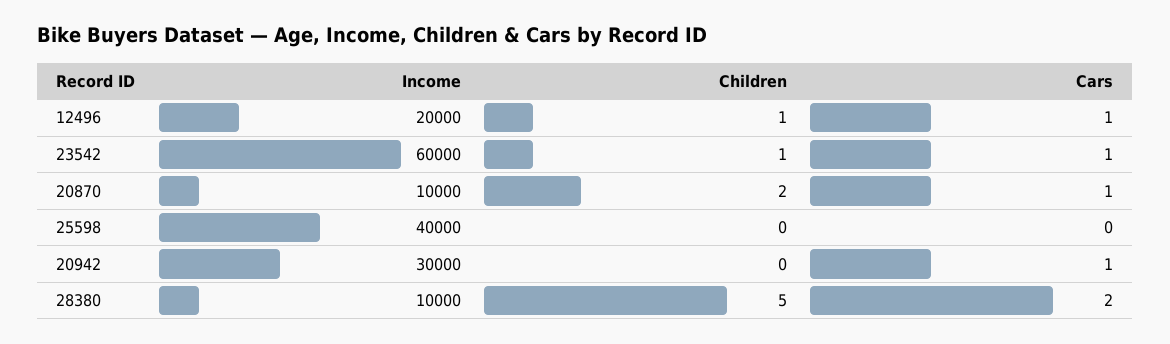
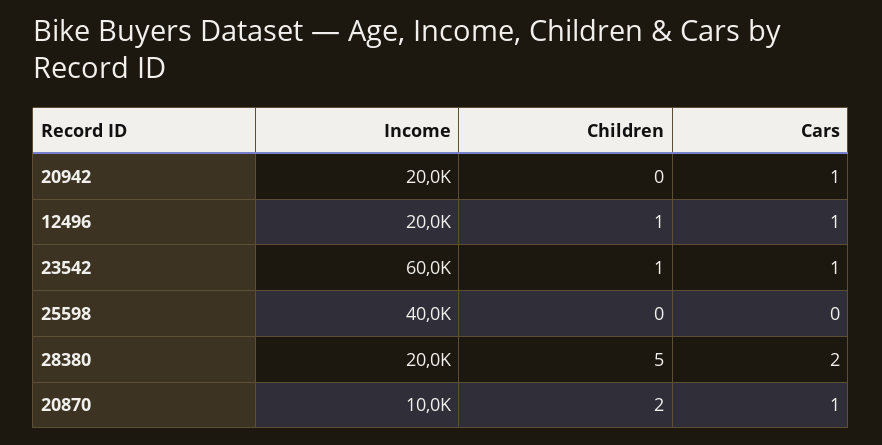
Income, 20942: 30000 -> 20000
Income, 28380: 10000 -> 20000

